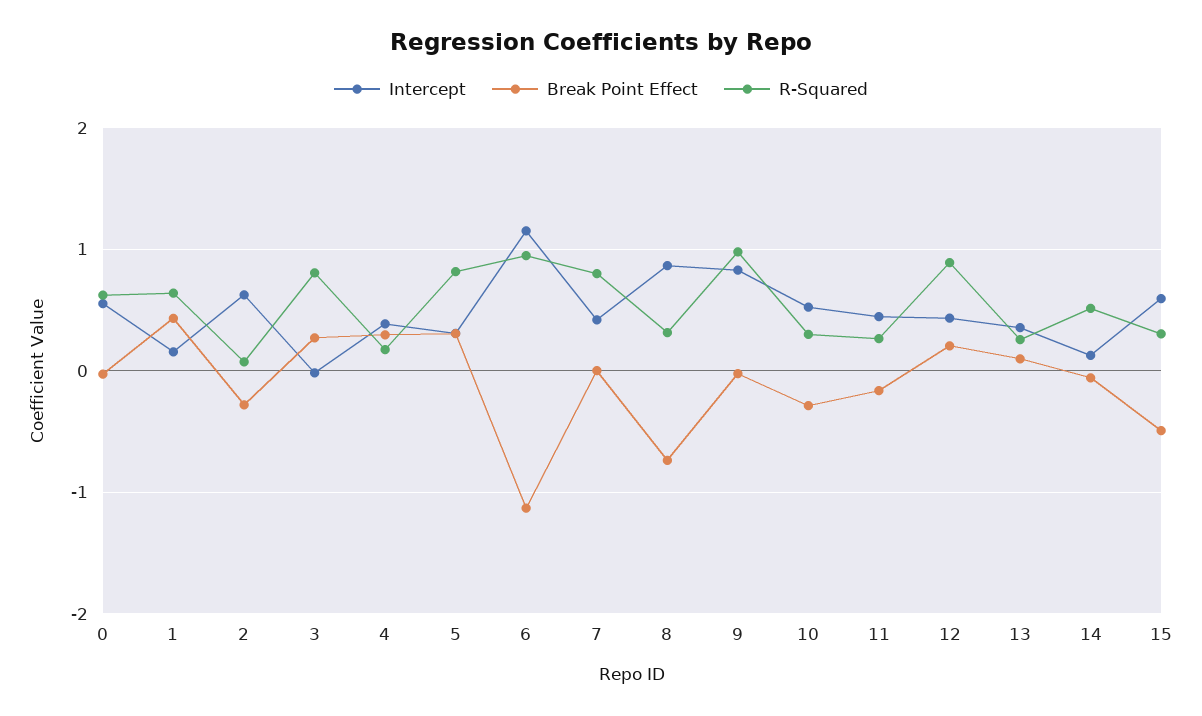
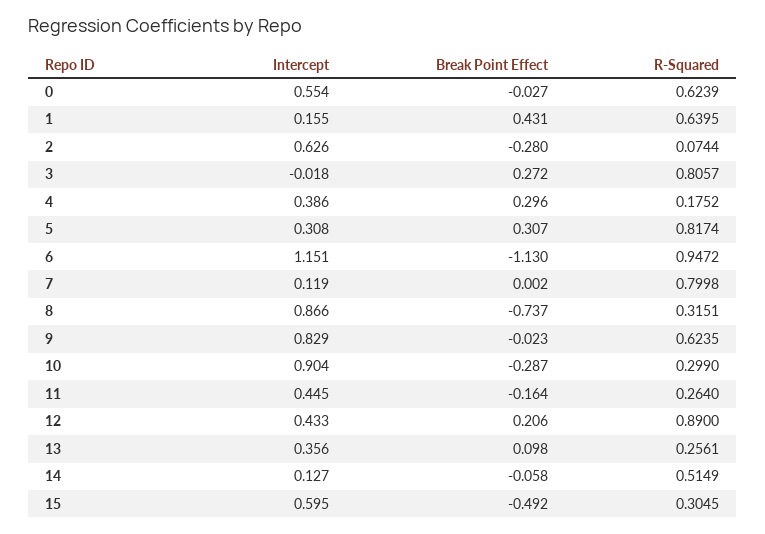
Intercept, 7: 0.4 -> 0.119
R-Squared, 9: 1 -> 0.6235
Intercept, 10: 0.5 -> 0.904

